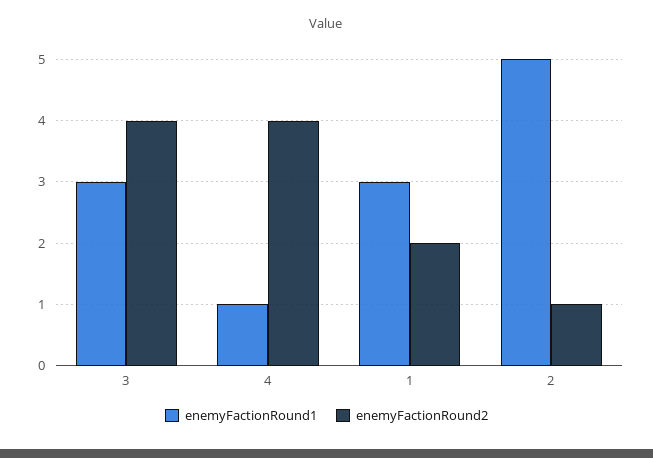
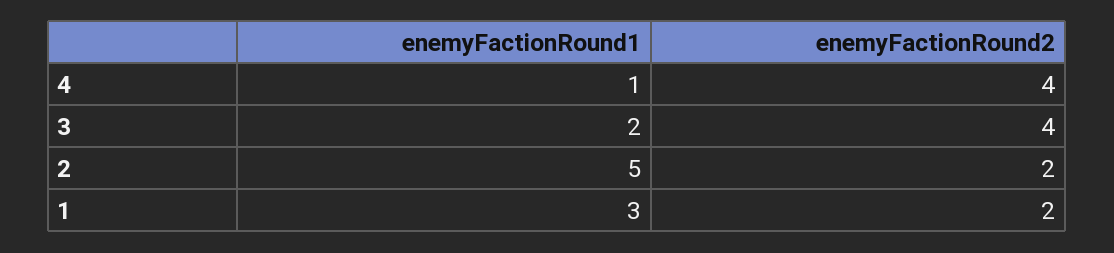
enemyFactionRound1, 3: 3 -> 2
enemyFactionRound2, 2: 1 -> 2

